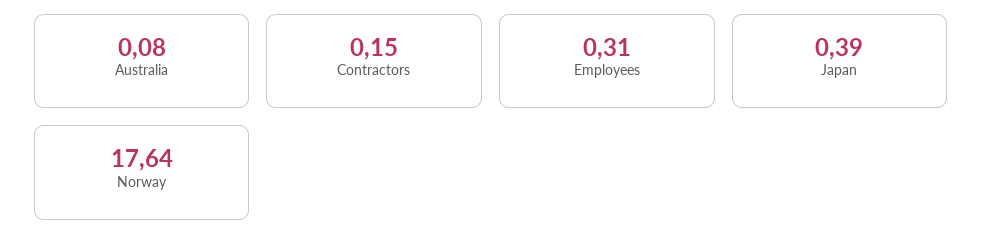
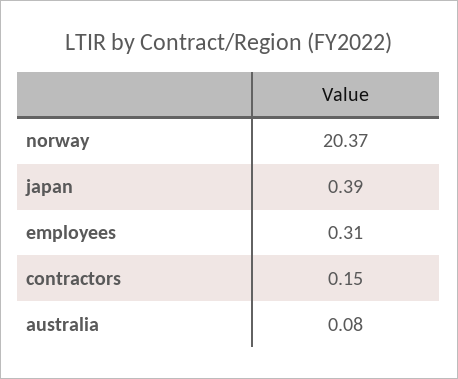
Norway: 17.64 -> 20.37

